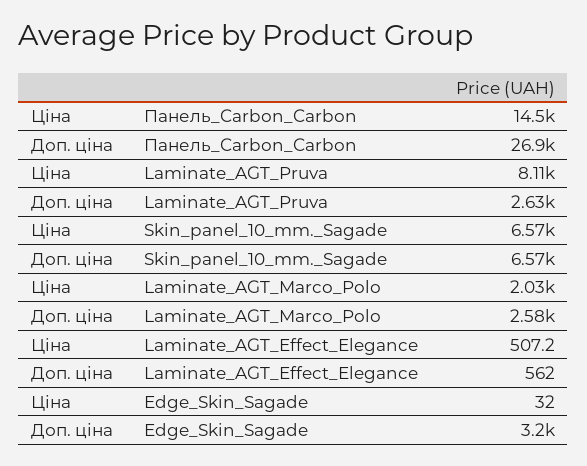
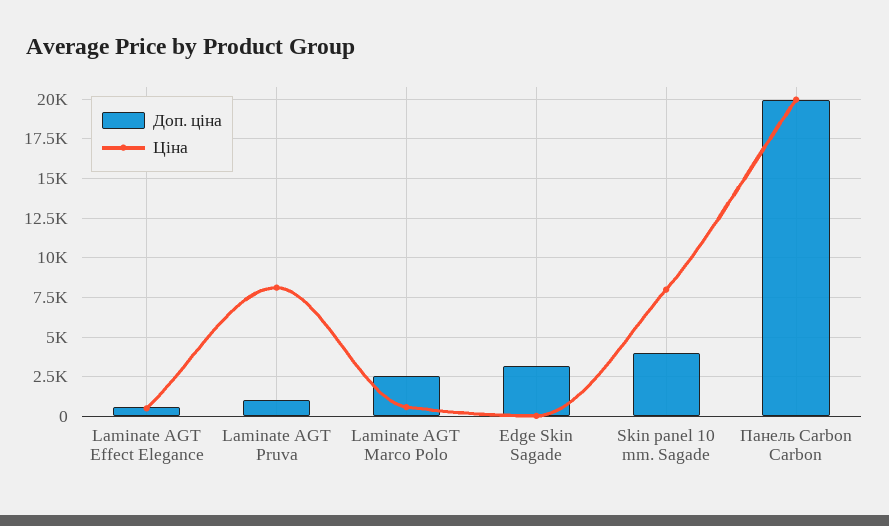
Ціна, Панель_Carbon_Carbon: 14500 -> 20000
Доп. ціна, Панель_Carbon_Carbon: 26900 -> 20000
Доп. ціна, Laminate_AGT_Pruva: 2630 -> 1000
Ціна, Skin_panel_10_mm._Sagade: 6570 -> 8000
Доп. ціна, Skin_panel_10_mm._Sagade: 6570 -> 4000
Ціна, Laminate_AGT_Marco_Polo: 2030 -> 500

